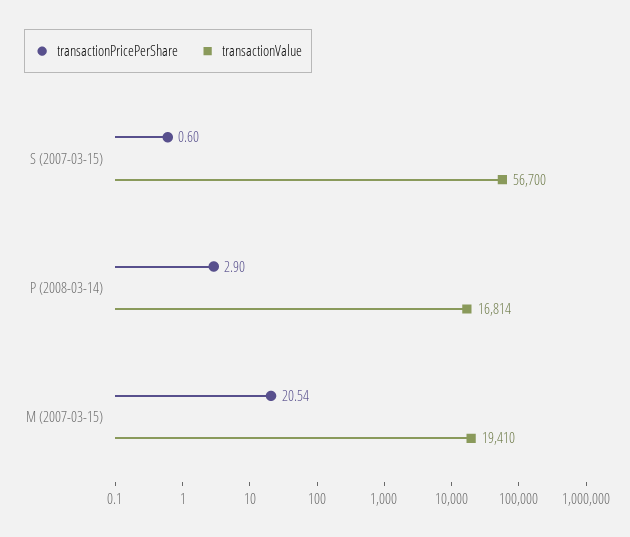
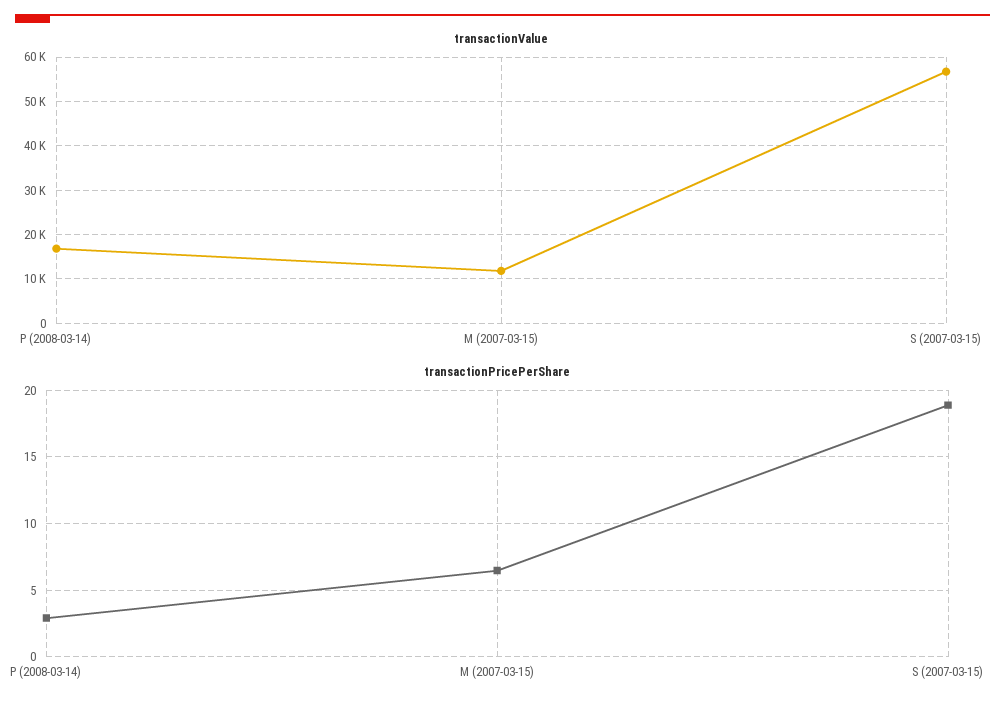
transactionPricePerShare, S (2007-03-15): 0.6 -> 19
transactionPricePerShare, M (2007-03-15): 20.54 -> 6.5
transactionValue, M (2007-03-15): 19410 -> 12000

